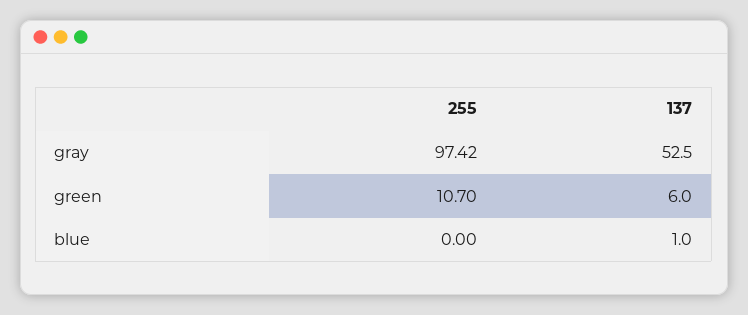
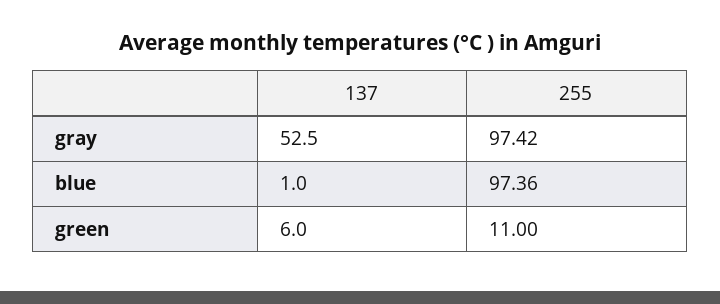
255, green: 10.7 -> 11
255, blue: 0 -> 97.36

